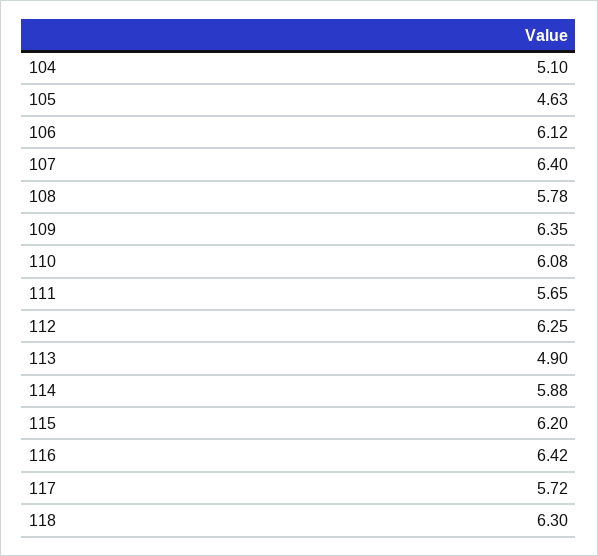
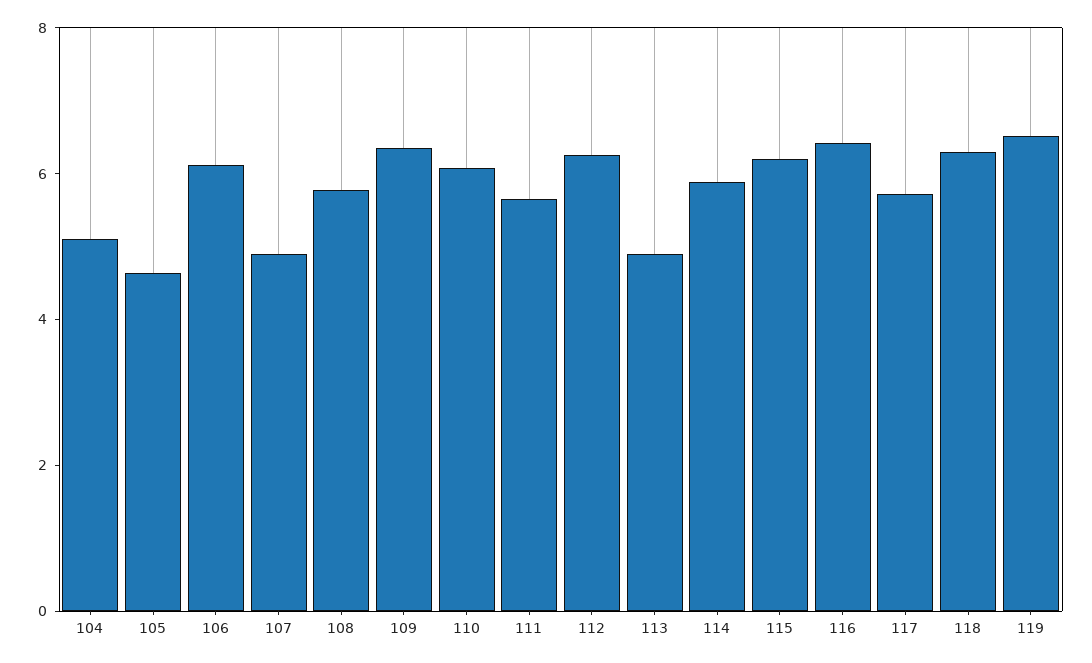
107: 6.4 -> 5
119: none -> 6.5

